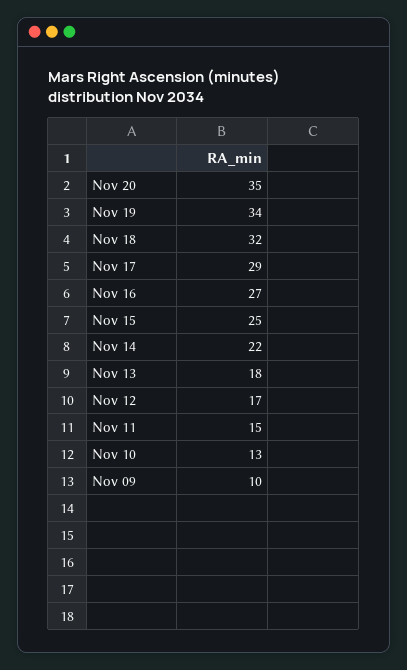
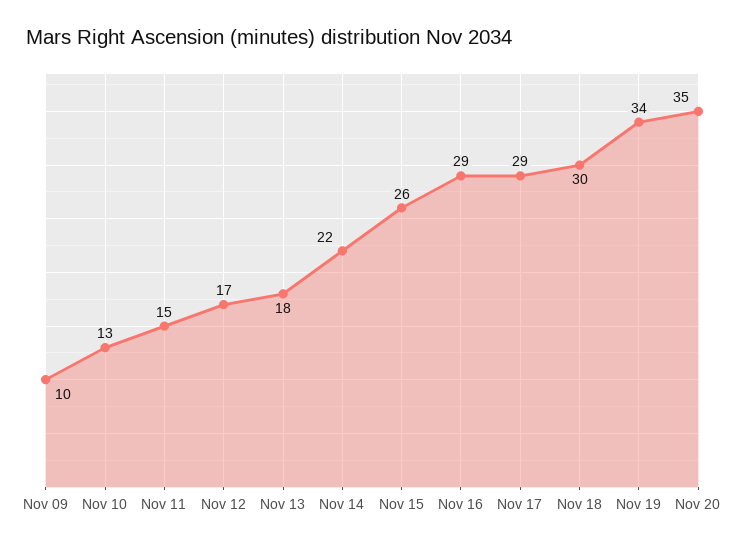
Nov 18: 32 -> 30
Nov 16: 27 -> 29
Nov 15: 25 -> 26

